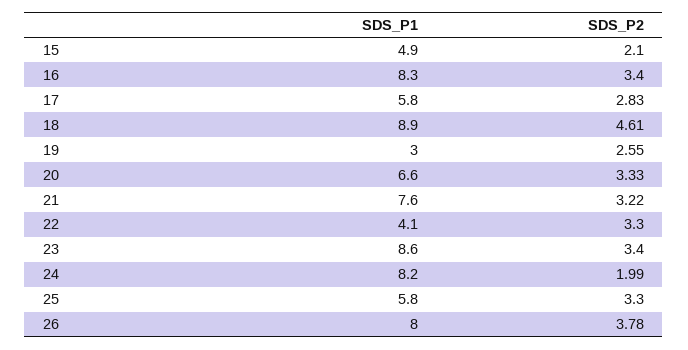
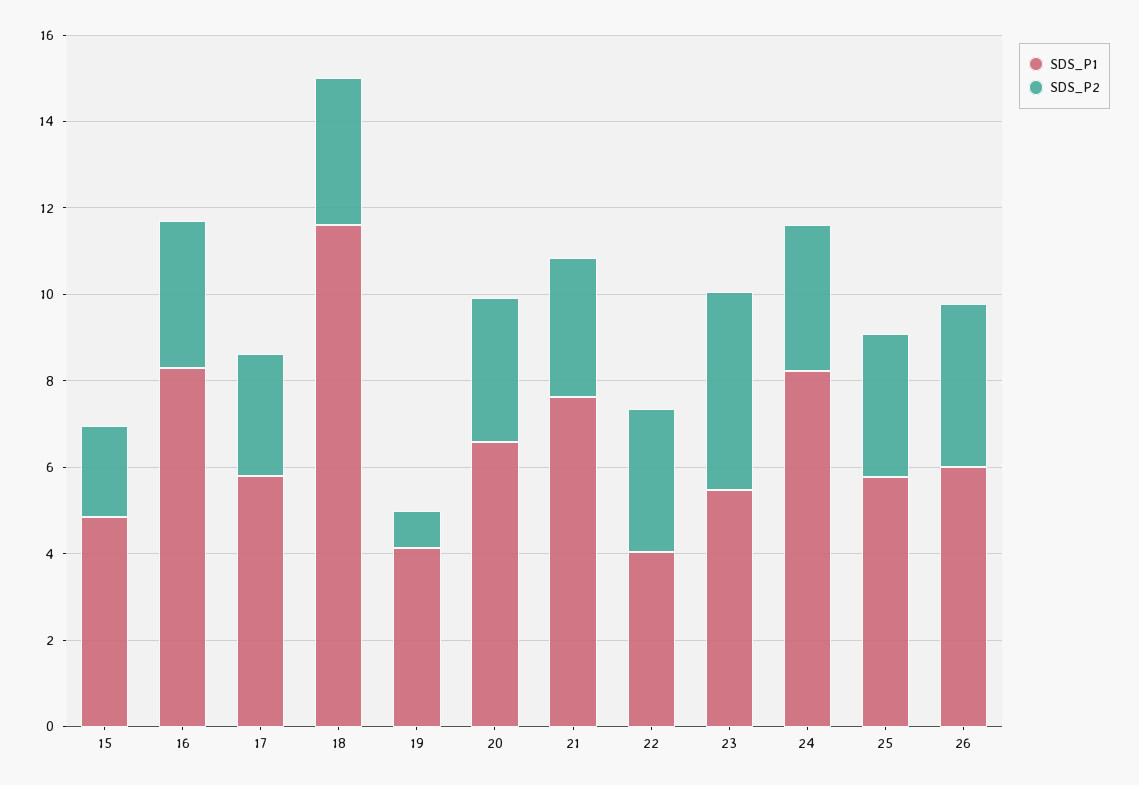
SDS_P1, 18: 8.9 -> 11.5
SDS_P2, 18: 4.61 -> 3.5
SDS_P1, 19: 3 -> 4
SDS_P2, 19: 2.55 -> 1
SDS_P1, 23: 8.6 -> 5.5
SDS_P2, 23: 3.4 -> 4.5
SDS_P2, 24: 1.99 -> 3.5
SDS_P1, 26: 8 -> 6

